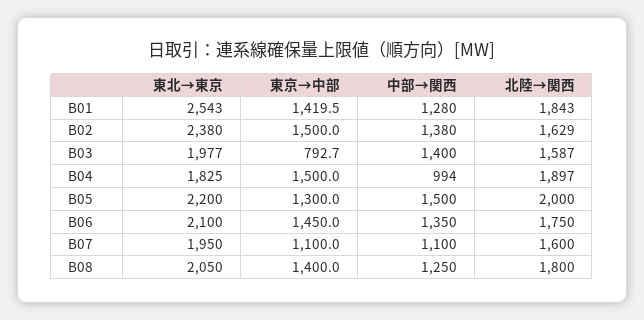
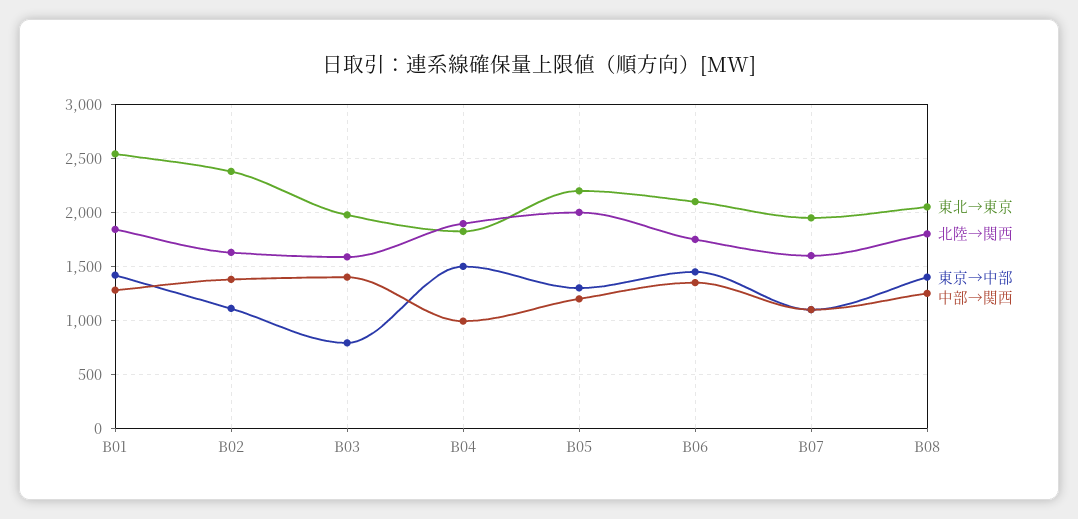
東京→中部, B02: 1500 -> 1100
中部→関西, B05: 1500 -> 1200

